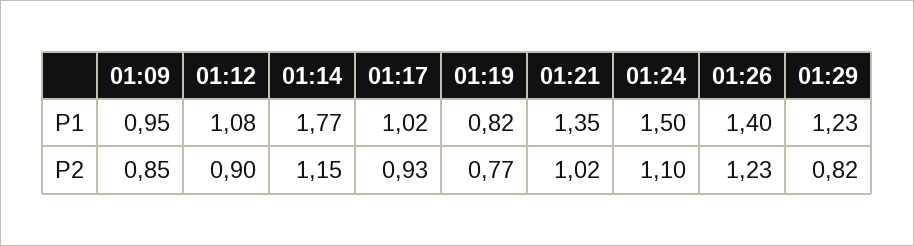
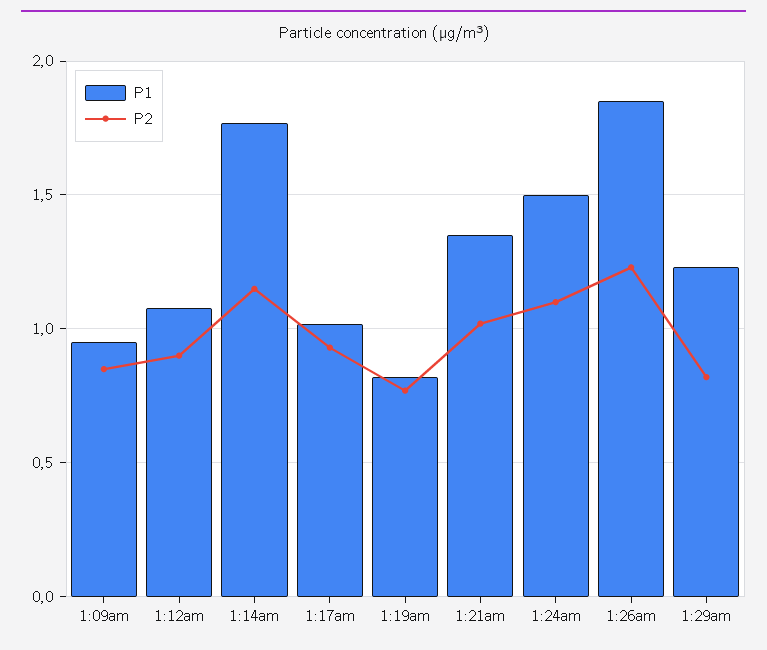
P1, 01:26: 1.4 -> 1.85

